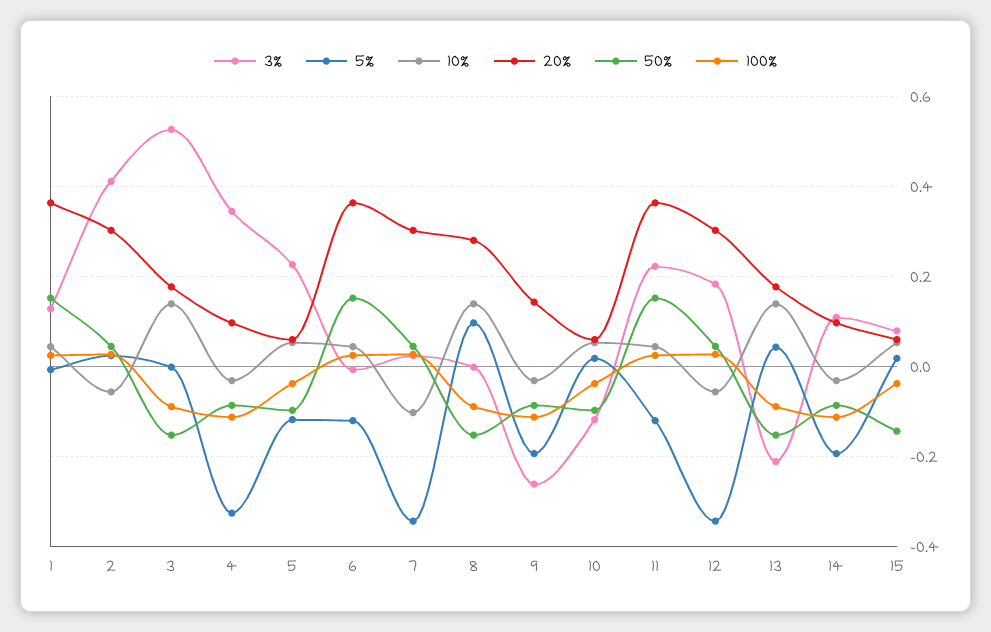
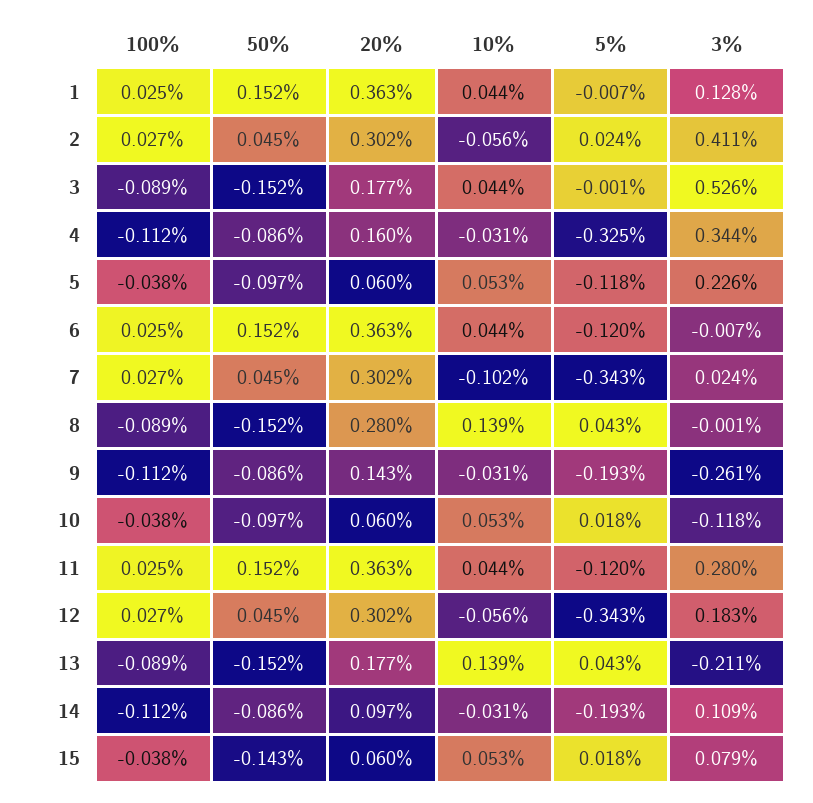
10%, 3: 0.14 -> 0.044
20%, 4: 0.1 -> 0.16
5%, 8: 0.1 -> 0.043
3%, 11: 0.22 -> 0.28

